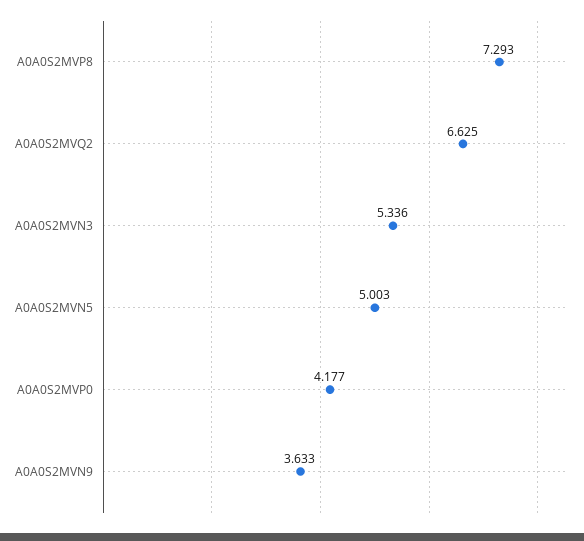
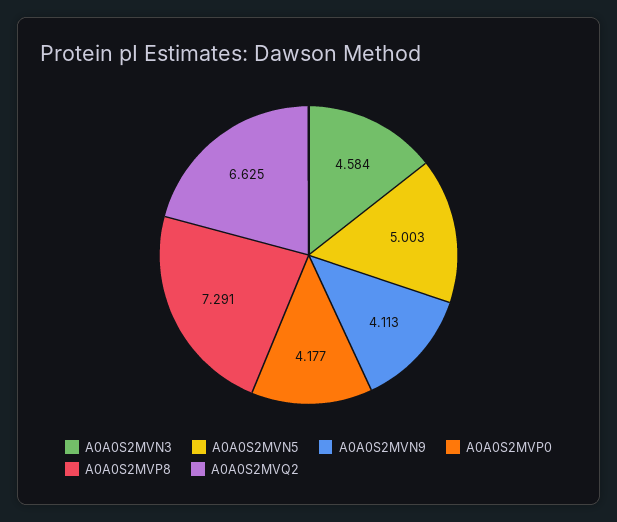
A0A0S2MVP8: 7.293 -> 7.291
A0A0S2MVN3: 5.336 -> 4.584
A0A0S2MVN9: 3.633 -> 4.113

